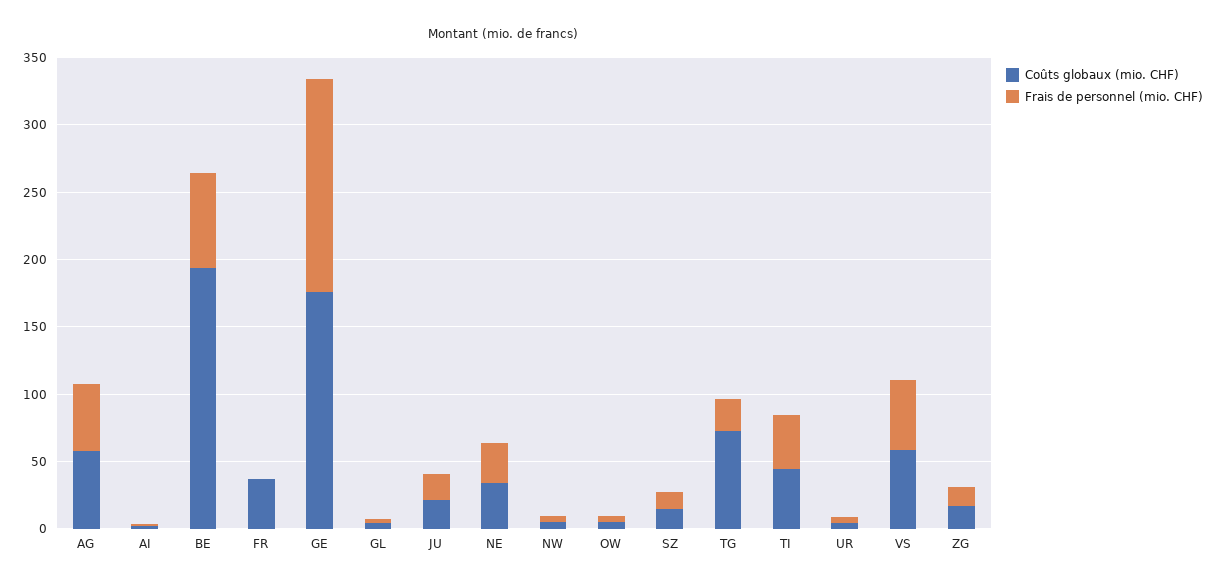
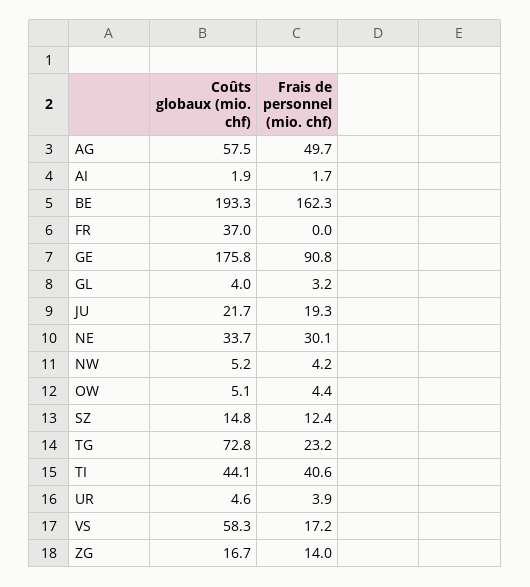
Frais de personnel (mio. CHF), BE: 70 -> 162.3
Frais de personnel (mio. CHF), GE: 160 -> 90.8
Frais de personnel (mio. CHF), VS: 50 -> 17.2

